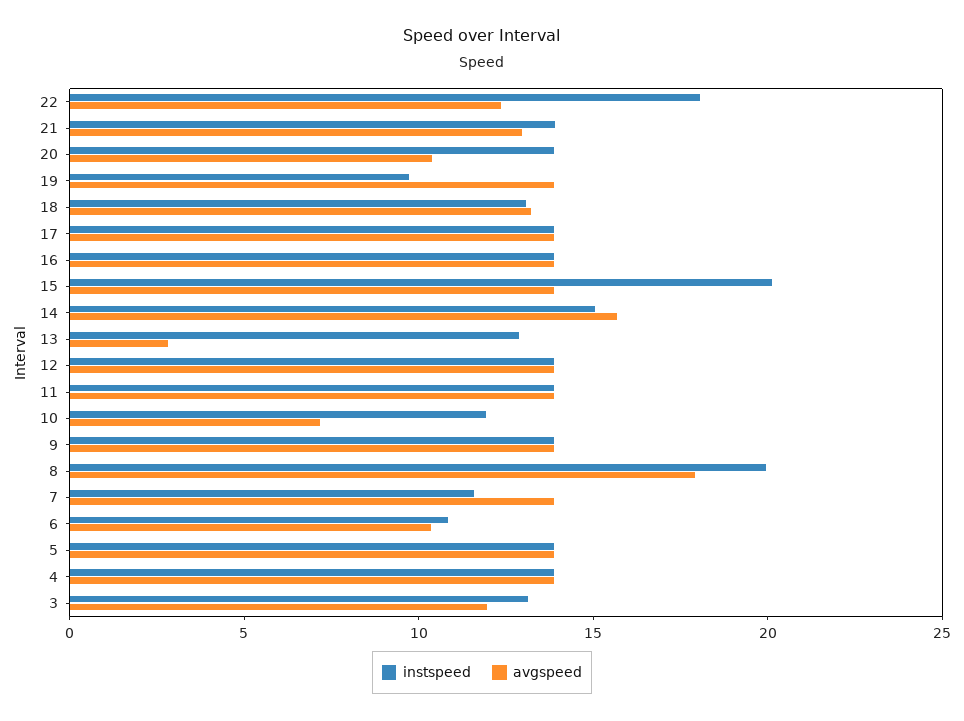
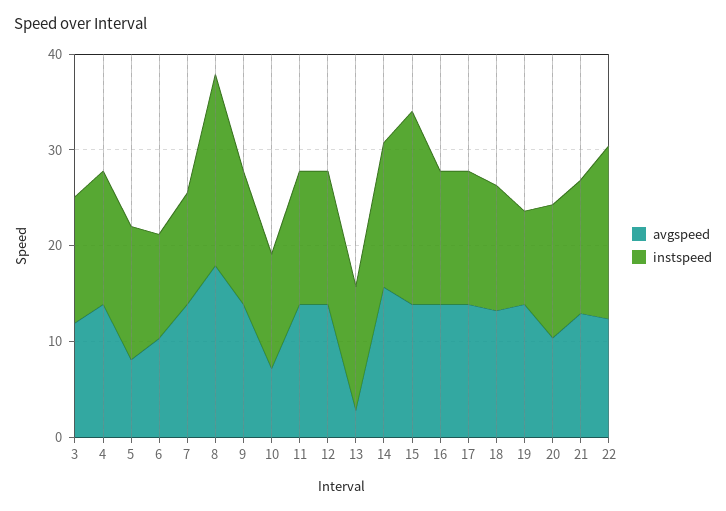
avgspeed, 5: 14 -> 8

